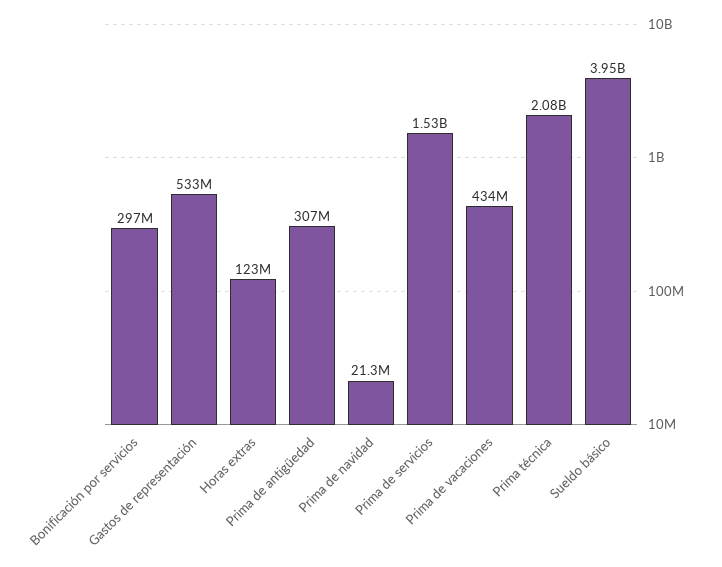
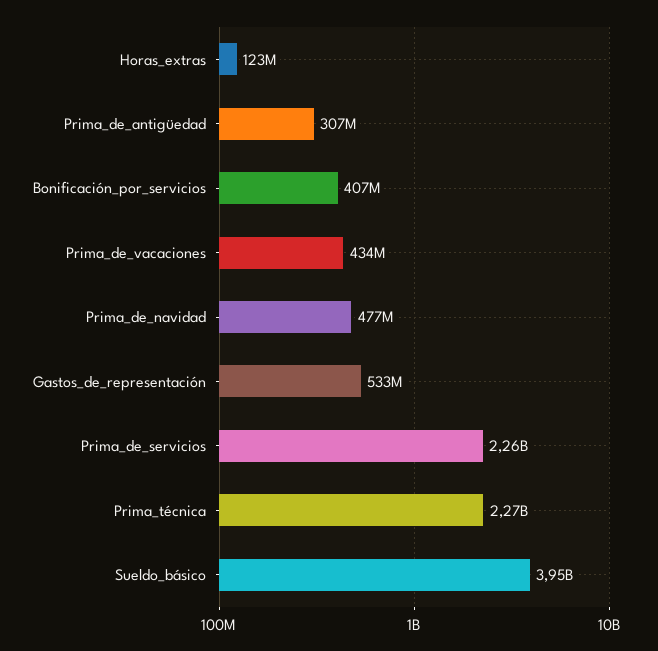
Bonificación por servicios: 297000000 -> 407000000
Prima de navidad: 21300000 -> 477000000
Prima de servicios: 1530000000 -> 2260000000
Prima técnica: 2080000000 -> 2270000000

